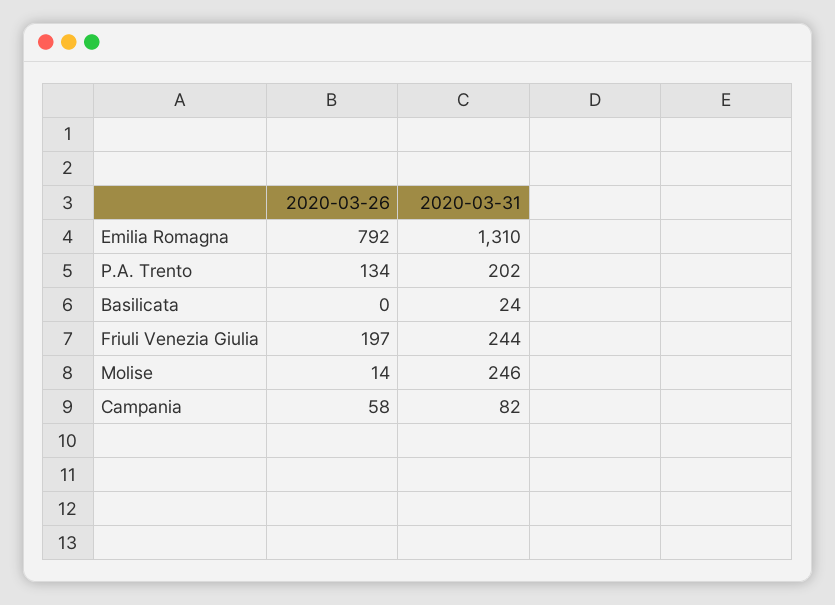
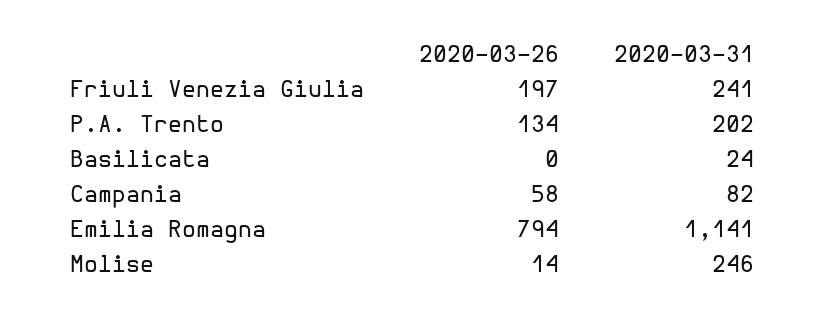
2020-03-26, Emilia Romagna: 792 -> 794
2020-03-31, Emilia Romagna: 1310 -> 1141
2020-03-31, Friuli Venezia Giulia: 244 -> 241

